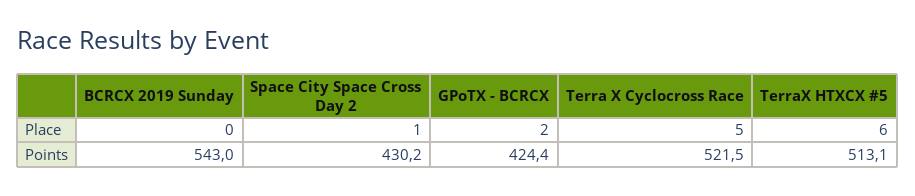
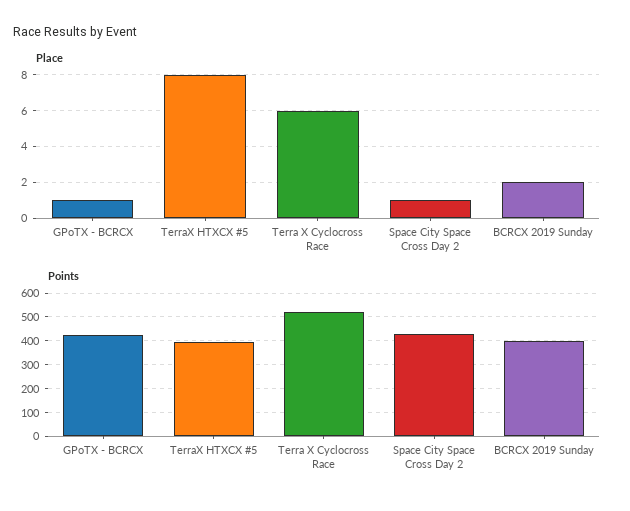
Place, BCRCX 2019 Sunday: 0 -> 2
Place, GPoTX - BCRCX: 2 -> 1
Place, Terra X Cyclocross Race: 5 -> 6
Place, TerraX HTXCX #5: 6 -> 8
Points, BCRCX 2019 Sunday: 543 -> 400
Points, TerraX HTXCX #5: 513.1 -> 400

